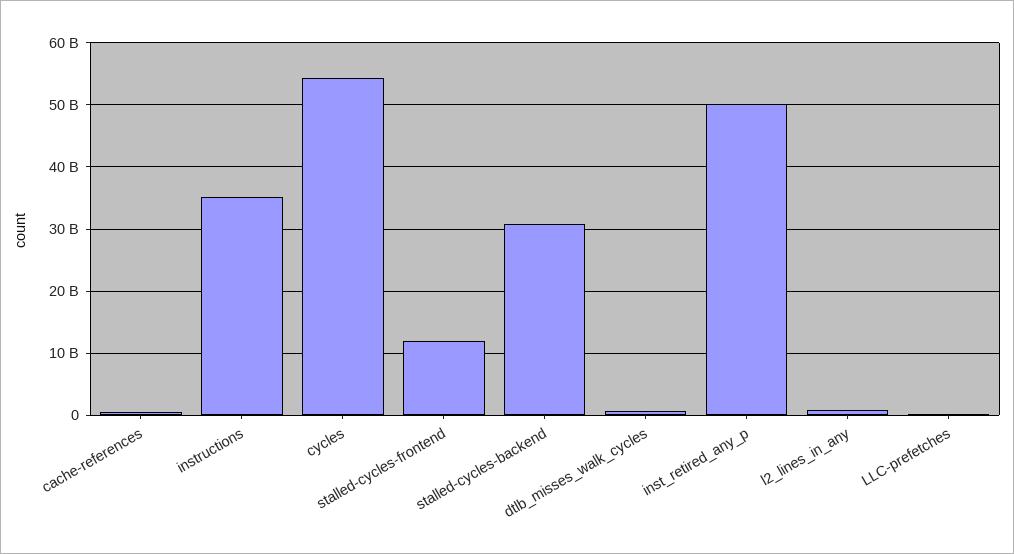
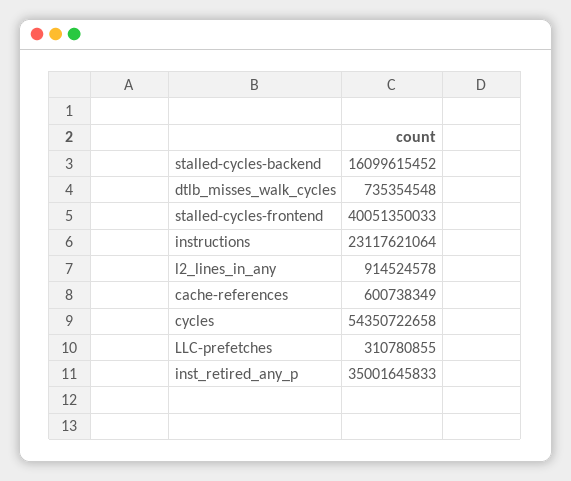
instructions: 35000000000 -> 23117621064
stalled-cycles-frontend: 12000000000 -> 40051350033
stalled-cycles-backend: 31000000000 -> 16099615452
inst_retired_any_p: 50000000000 -> 35001645833

